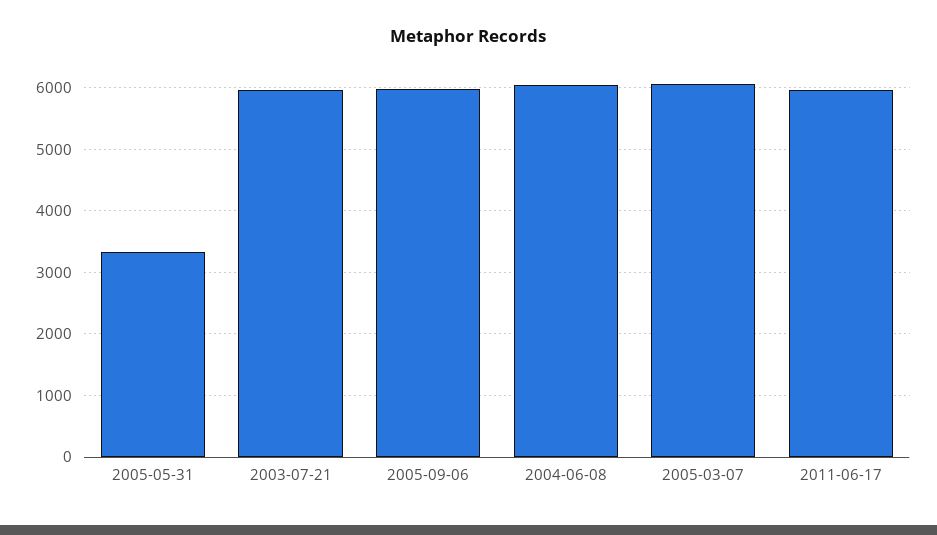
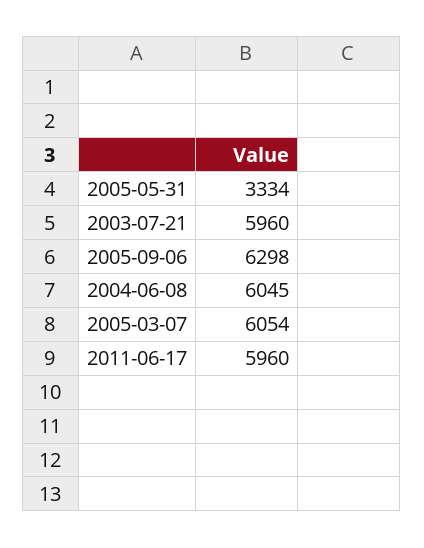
2005-09-06: 6000 -> 6298

